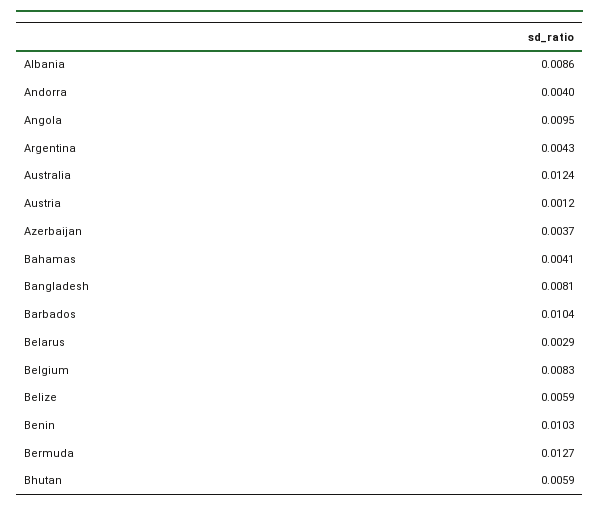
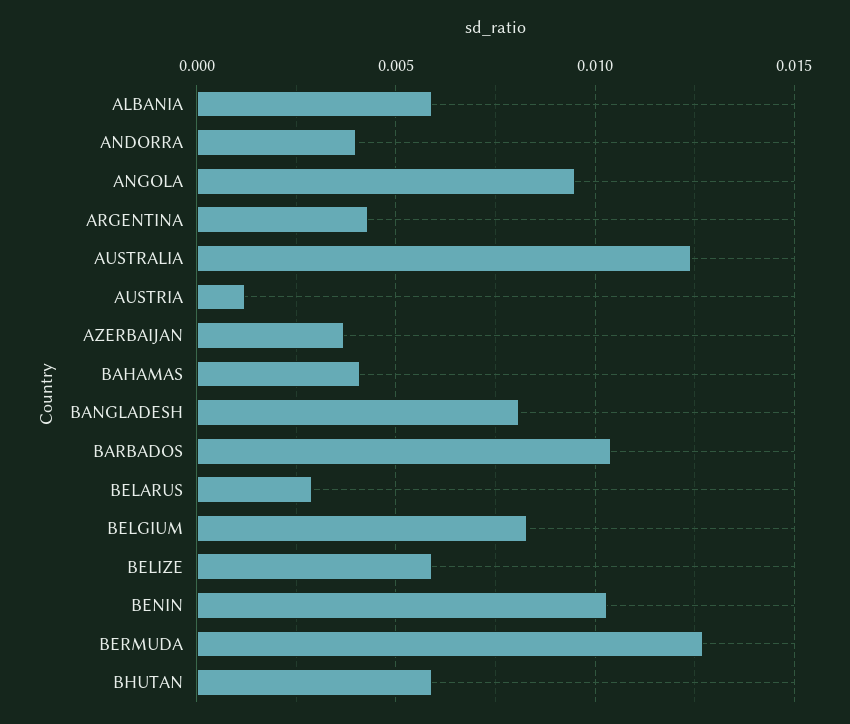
Albania: 0.0086 -> 0.006

